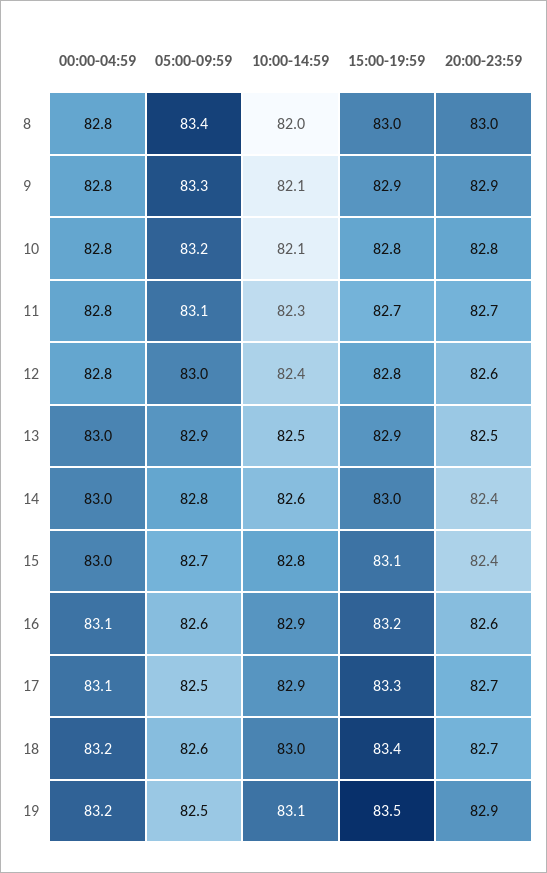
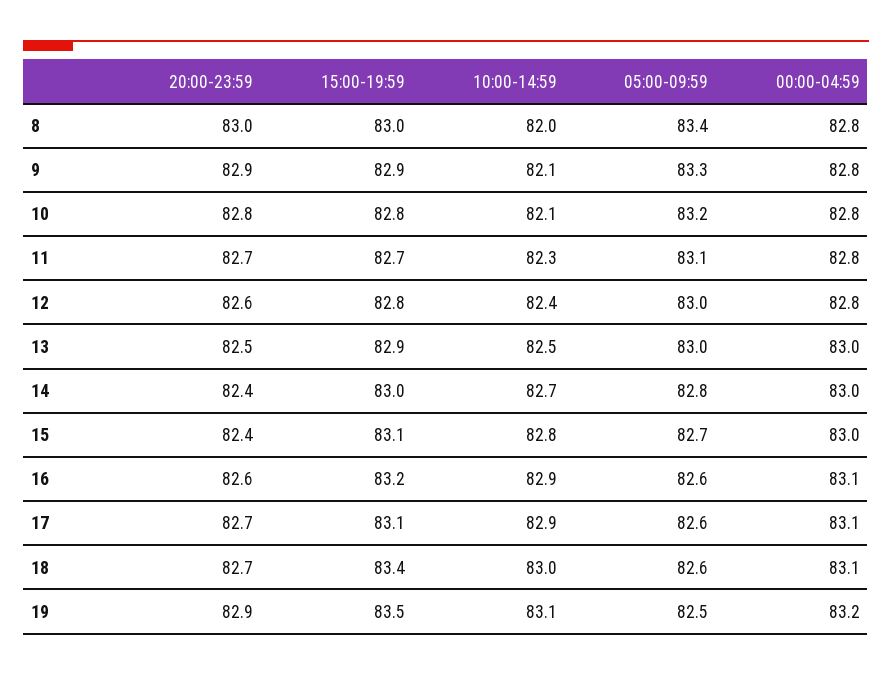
05:00-09:59, 13: 82.9 -> 83
10:00-14:59, 14: 82.6 -> 82.7
05:00-09:59, 17: 82.5 -> 82.6
15:00-19:59, 17: 83.3 -> 83.1
00:00-04:59, 18: 83.2 -> 83.1

